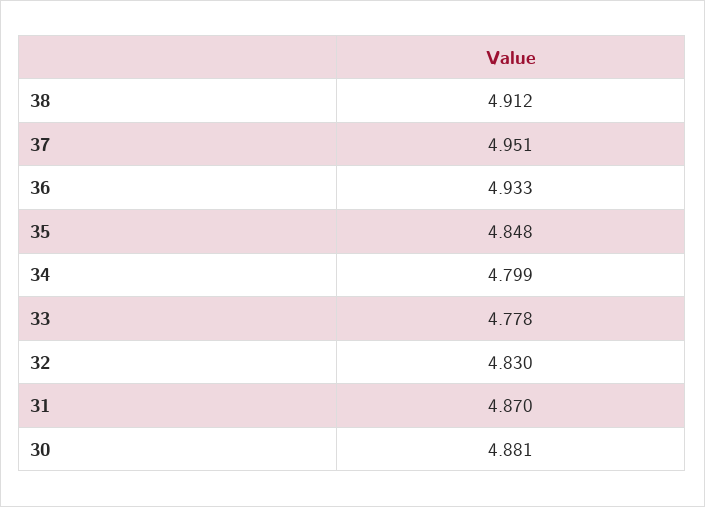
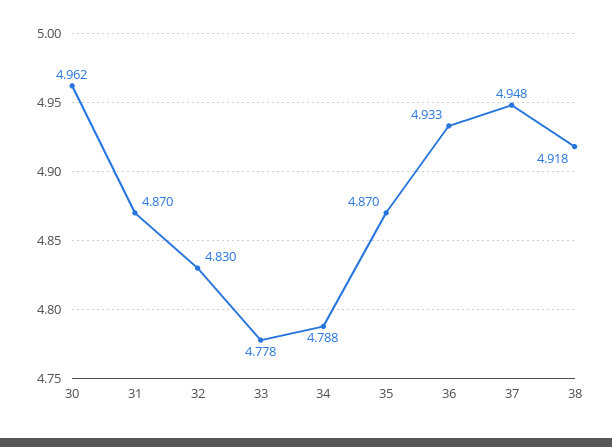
38: 4.912 -> 4.918
37: 4.951 -> 4.948
35: 4.848 -> 4.87
34: 4.799 -> 4.788
30: 4.881 -> 4.962

